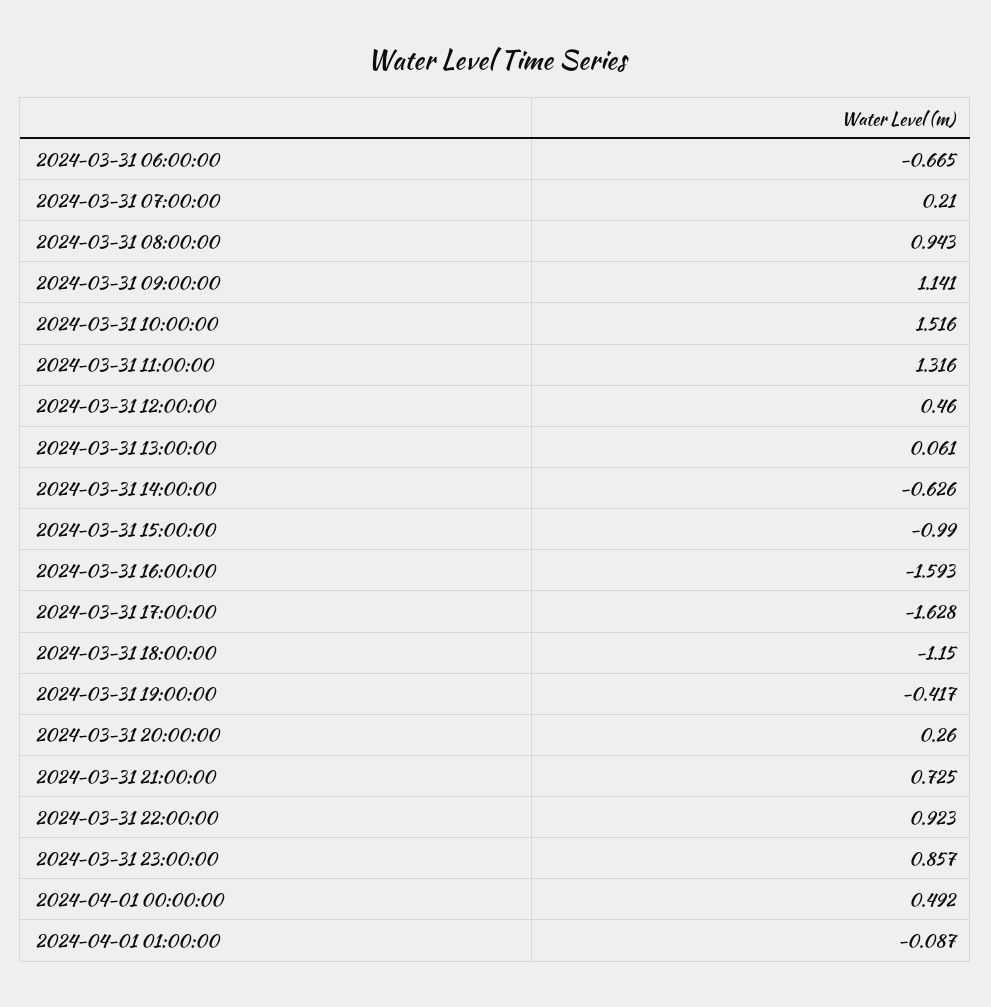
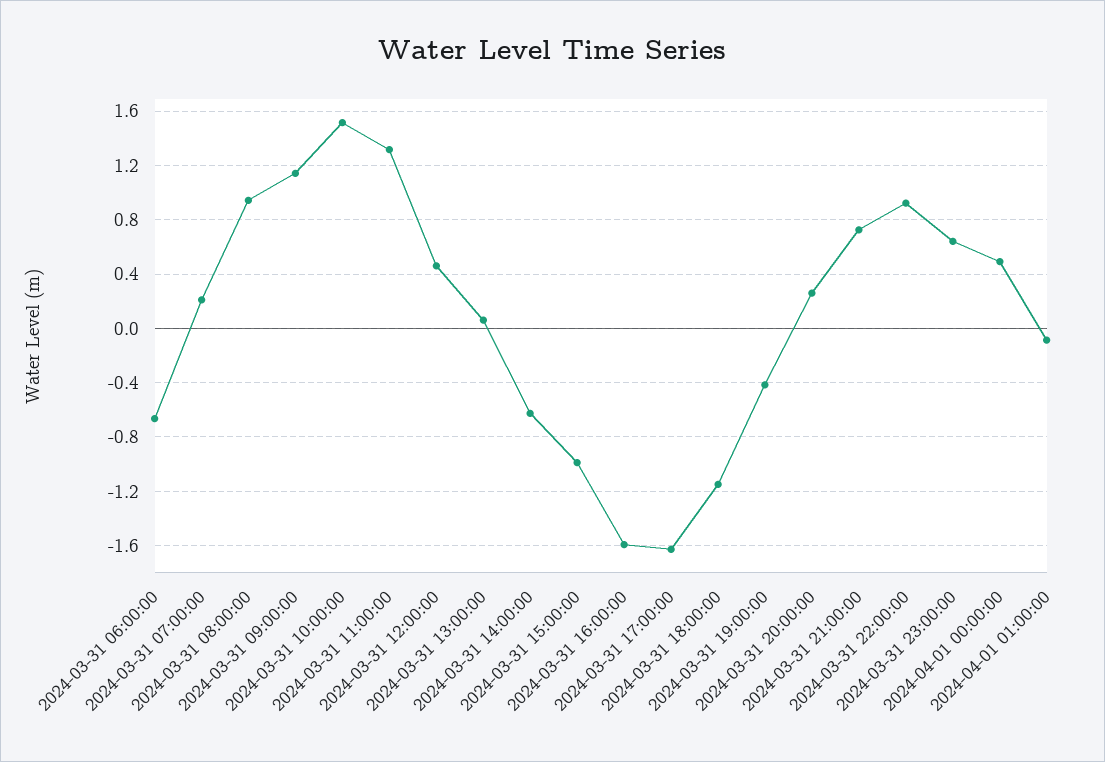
2024-03-31 23:00:00: 0.857 -> 0.65

